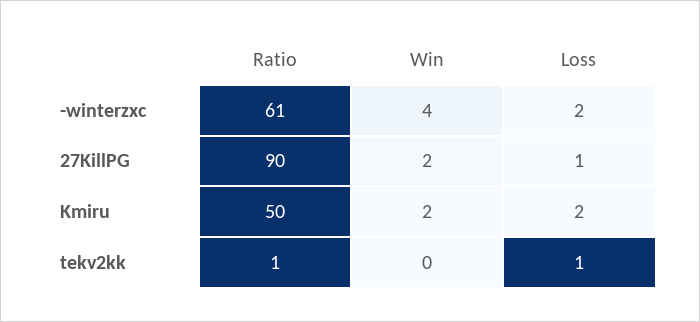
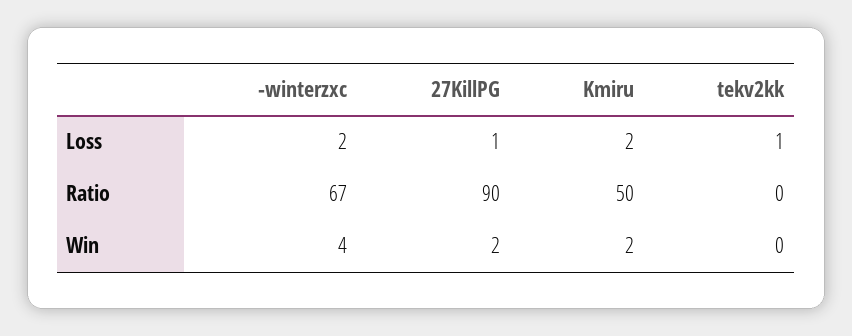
Ratio, -winterzxc: 61 -> 67
Ratio, tekv2kk: 1 -> 0

